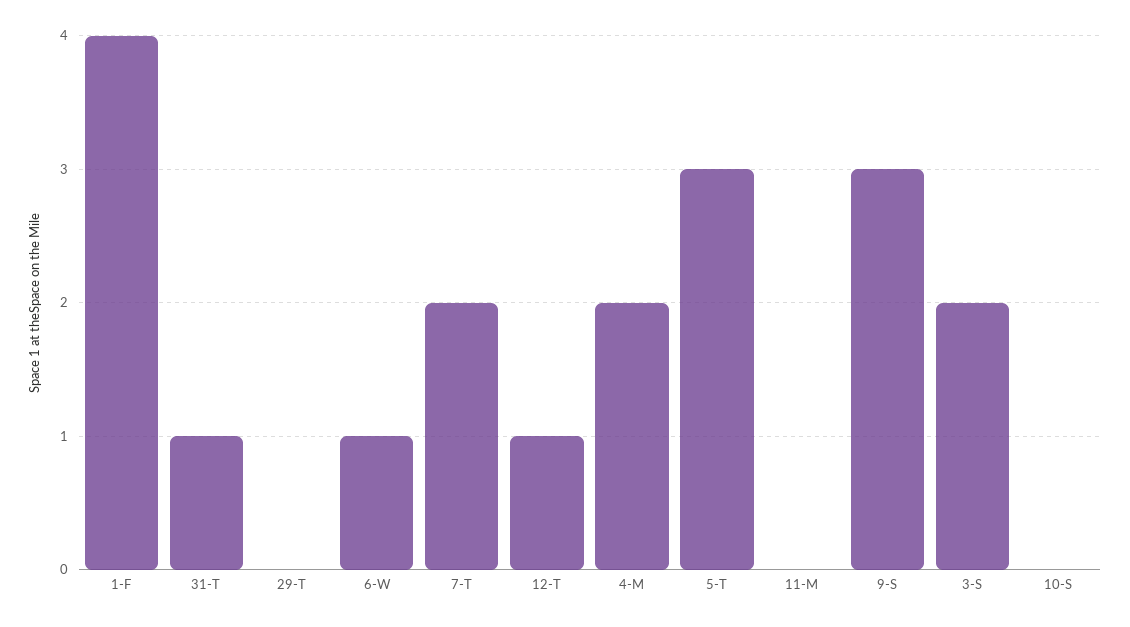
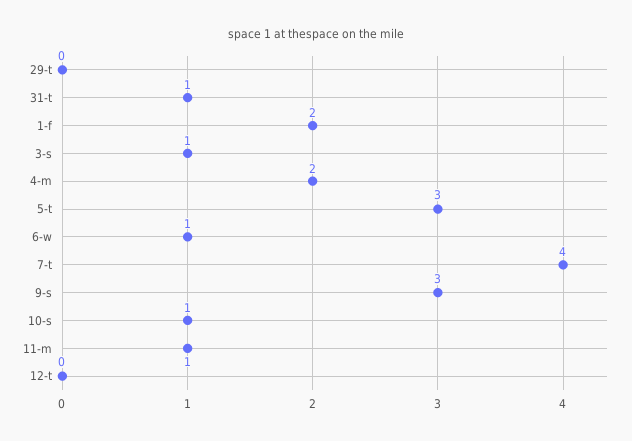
1-F: 4 -> 2
7-T: 2 -> 4
12-T: 1 -> 0
11-M: 0 -> 1
3-S: 2 -> 1
10-S: 0 -> 1

